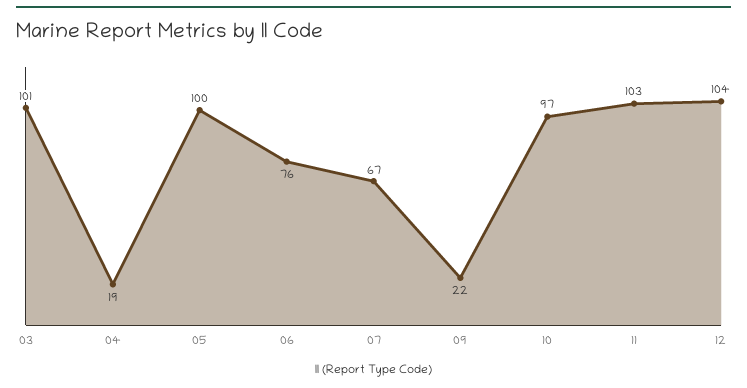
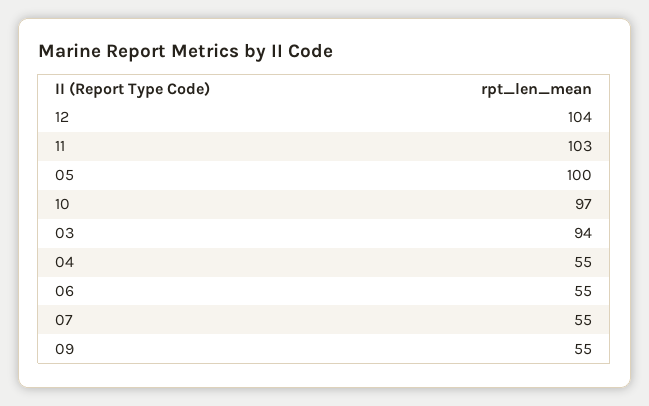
03: 101 -> 94
04: 19 -> 55
06: 76 -> 55
07: 67 -> 55
09: 22 -> 55

